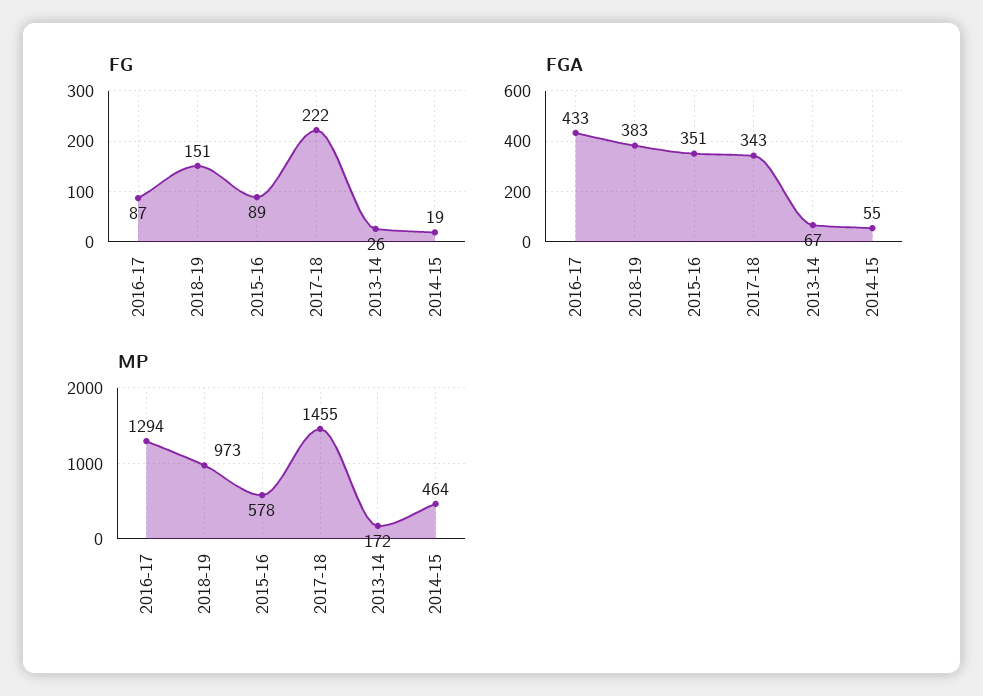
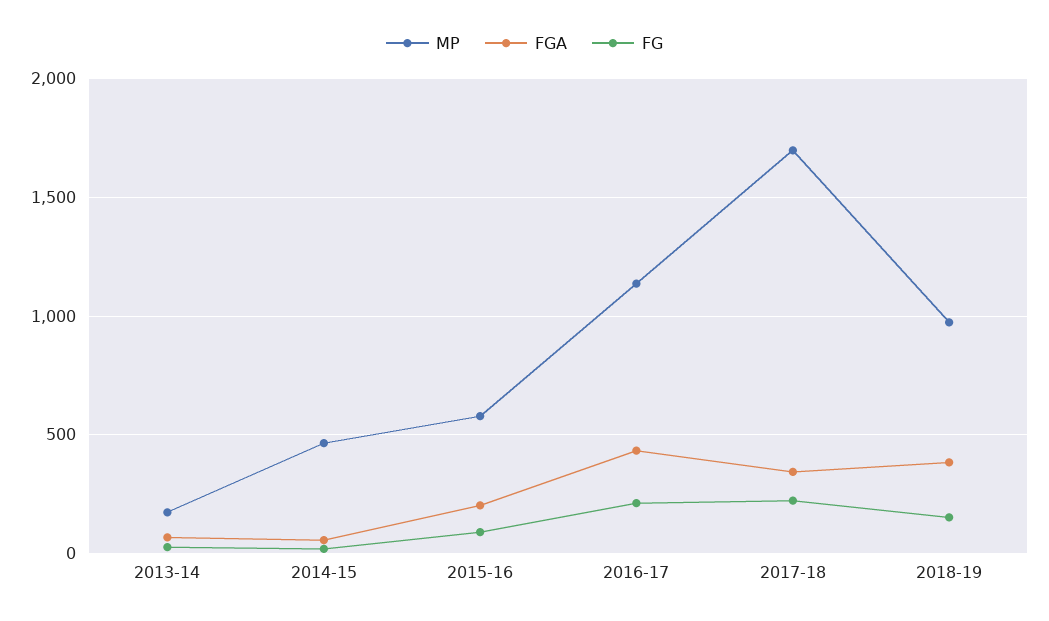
FG, 2016-17: 87 -> 200
FGA, 2015-16: 351 -> 200
MP, 2016-17: 1294 -> 1150
MP, 2017-18: 1455 -> 1700

